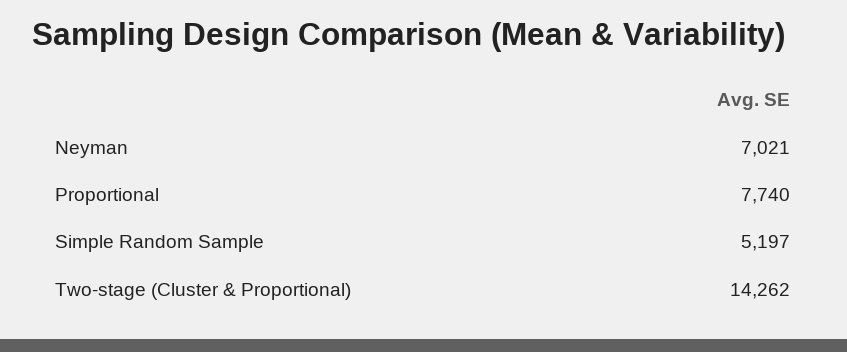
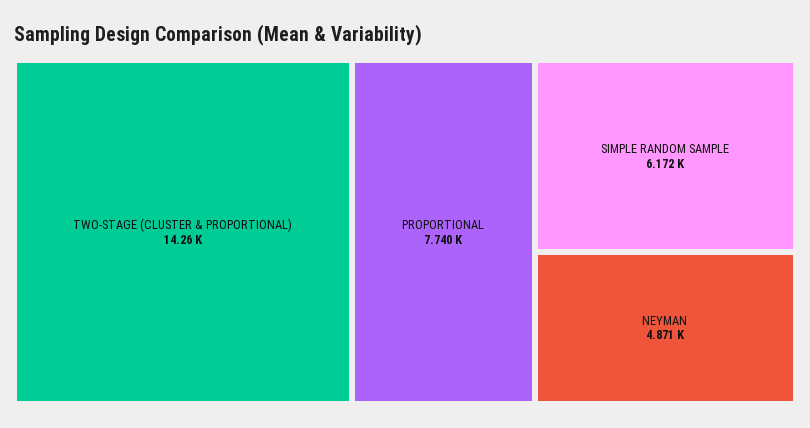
Neyman: 7021 -> 4871
Simple Random Sample: 5197 -> 6172

